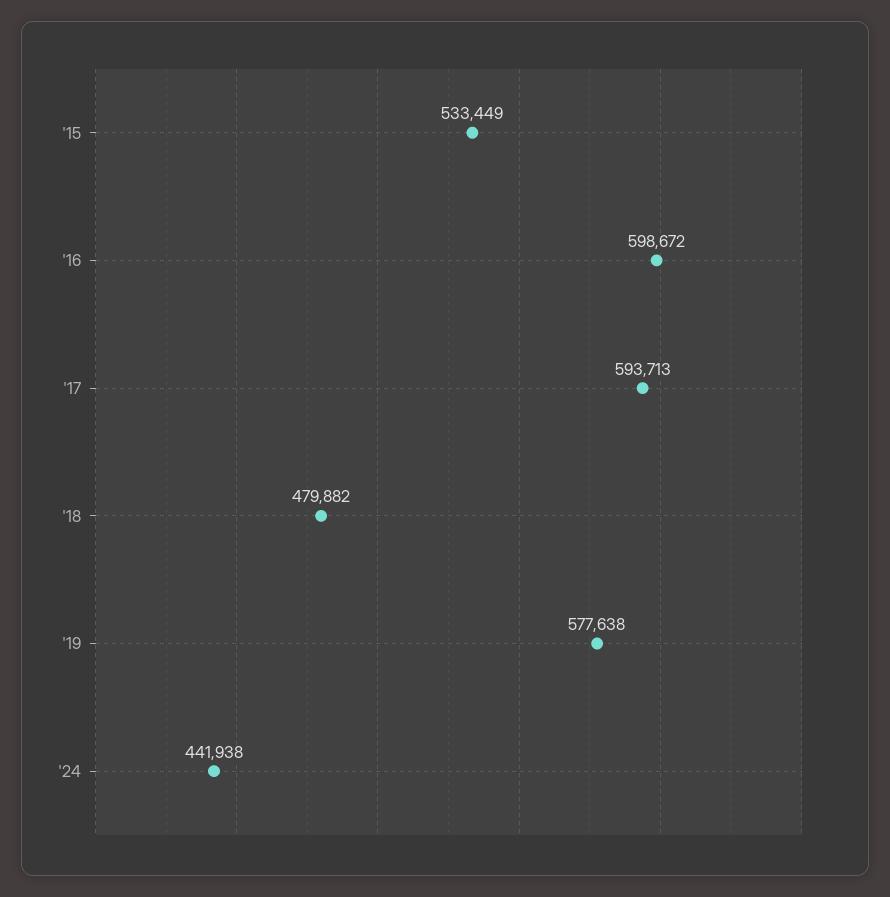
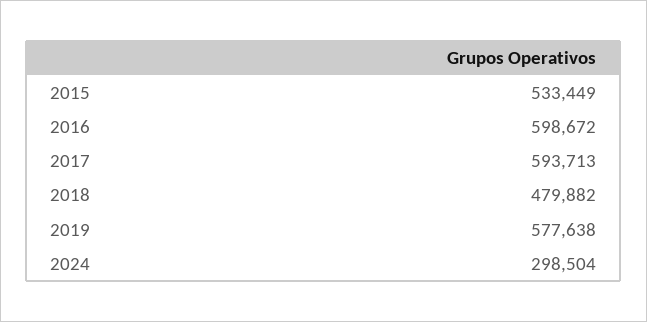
'24: 441938 -> 298504

